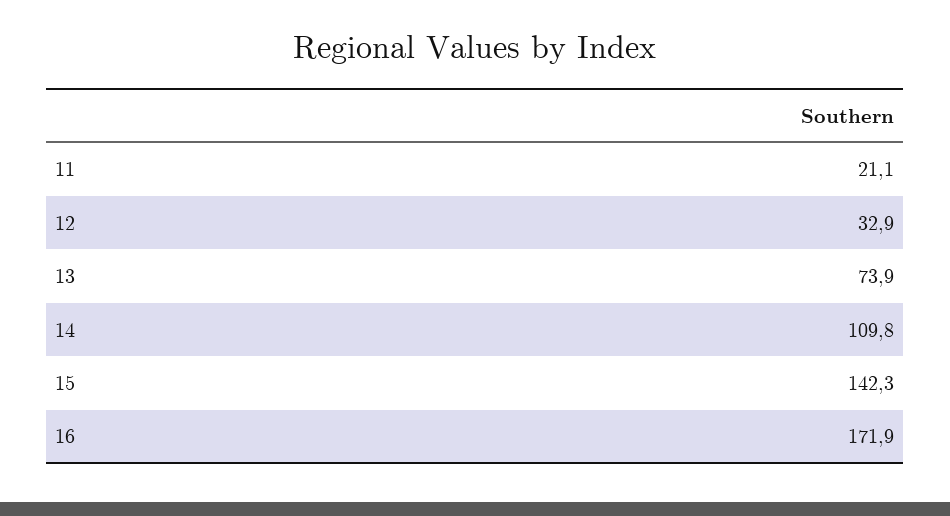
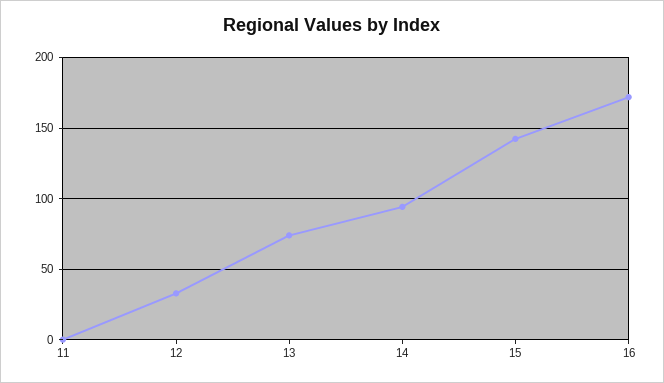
11: 21.1 -> 0
14: 109.8 -> 95

